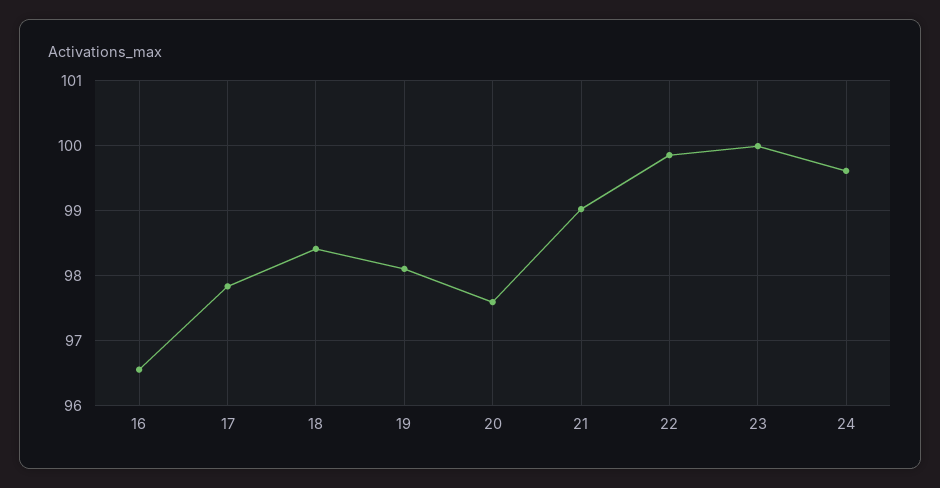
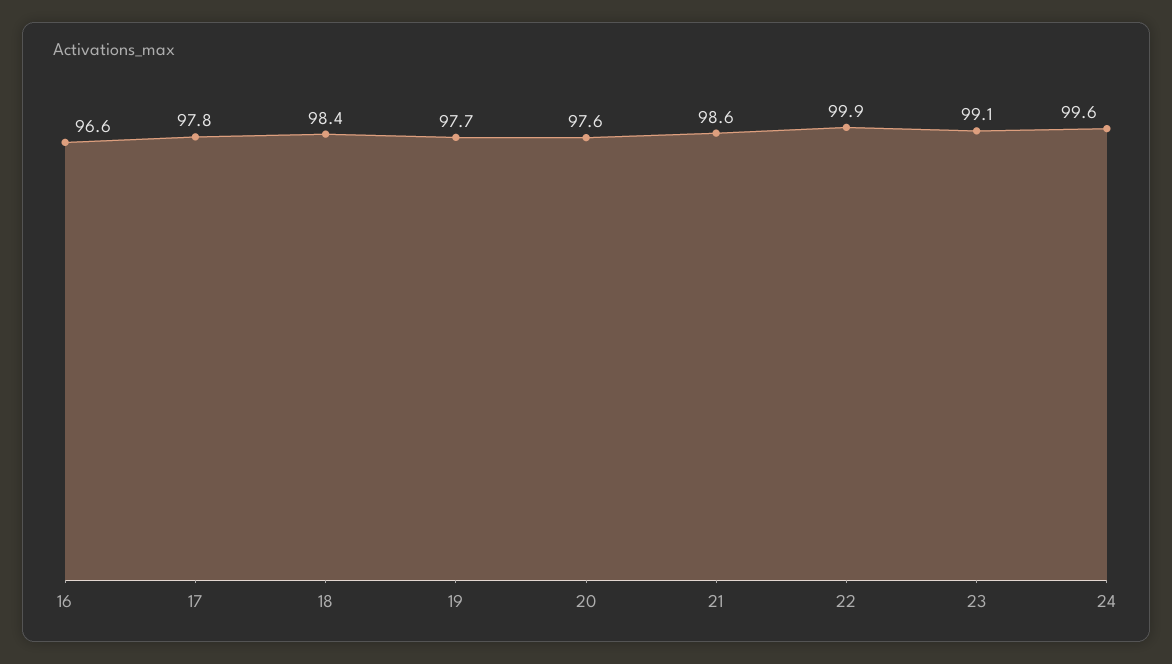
19: 98.1 -> 97.7
21: 99 -> 98.6
23: 100 -> 99.1

